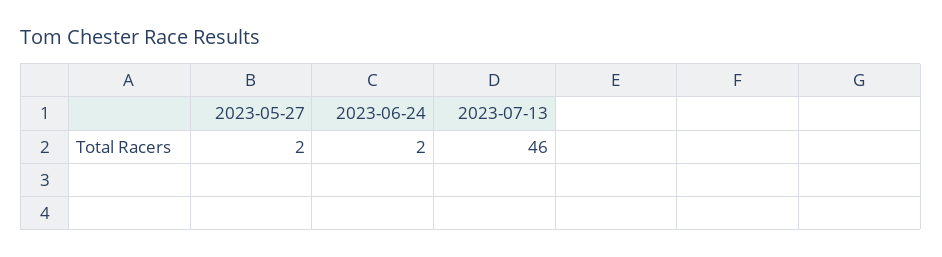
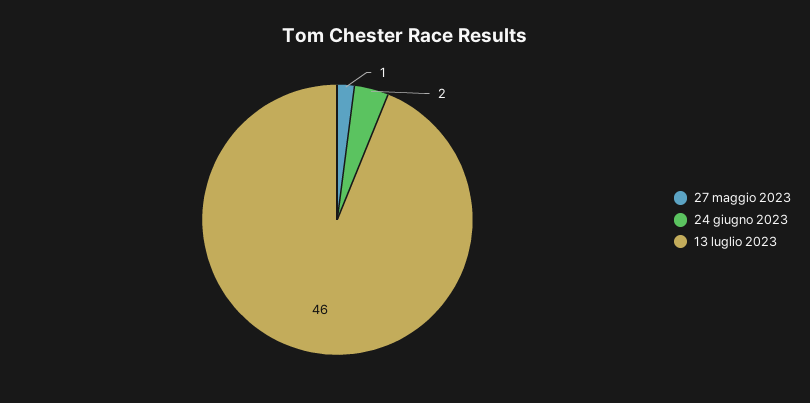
2023-05-27: 2 -> 1

